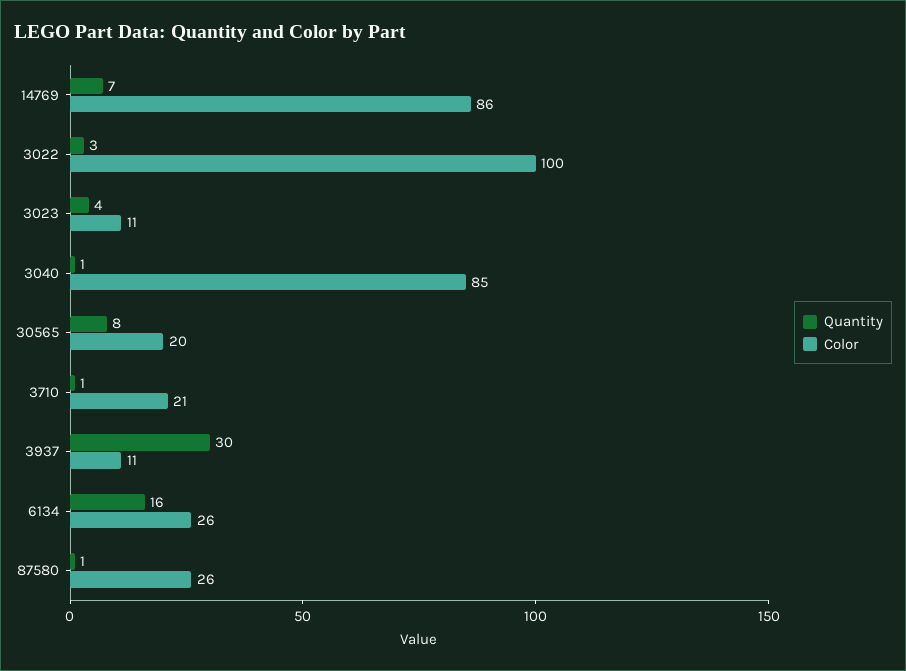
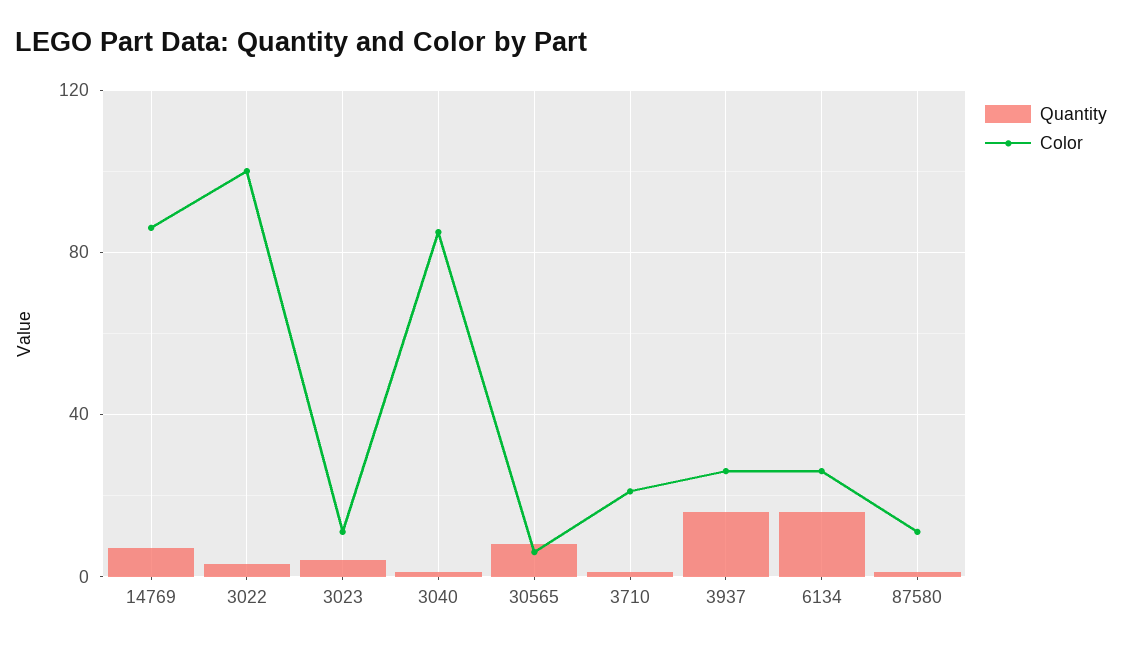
Color, 30565: 20 -> 5
Quantity, 3937: 30 -> 15
Color, 3937: 11 -> 25
Color, 87580: 26 -> 10

